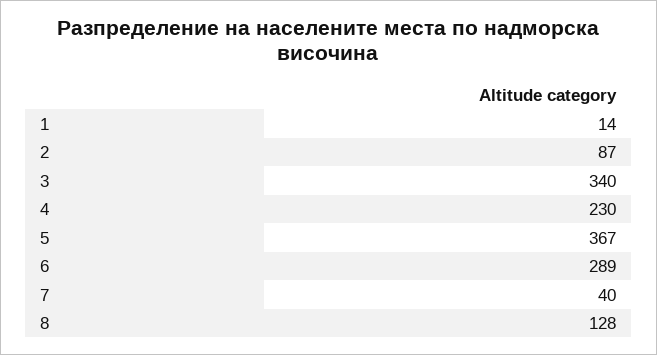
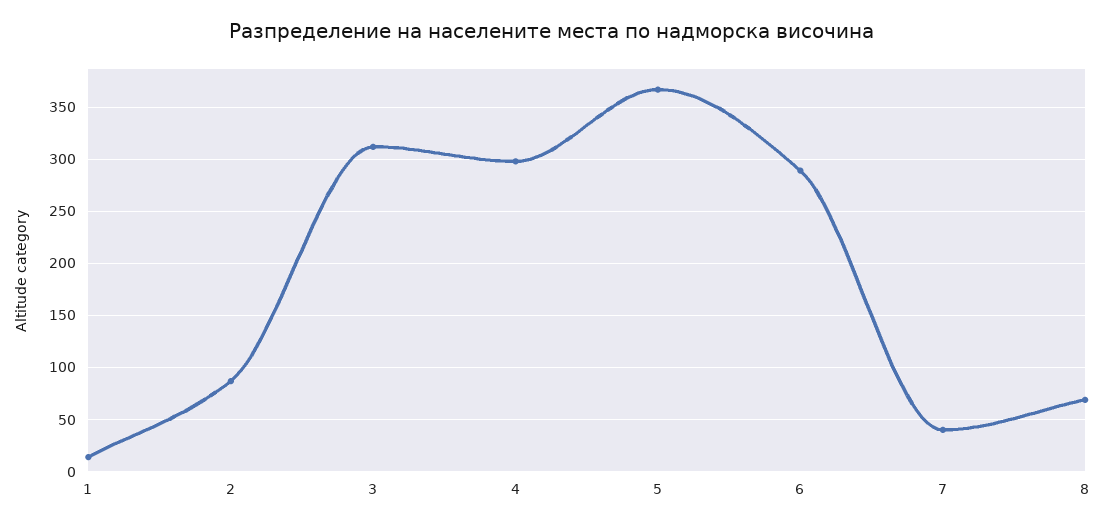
3: 340 -> 310
4: 230 -> 300
8: 128 -> 70

